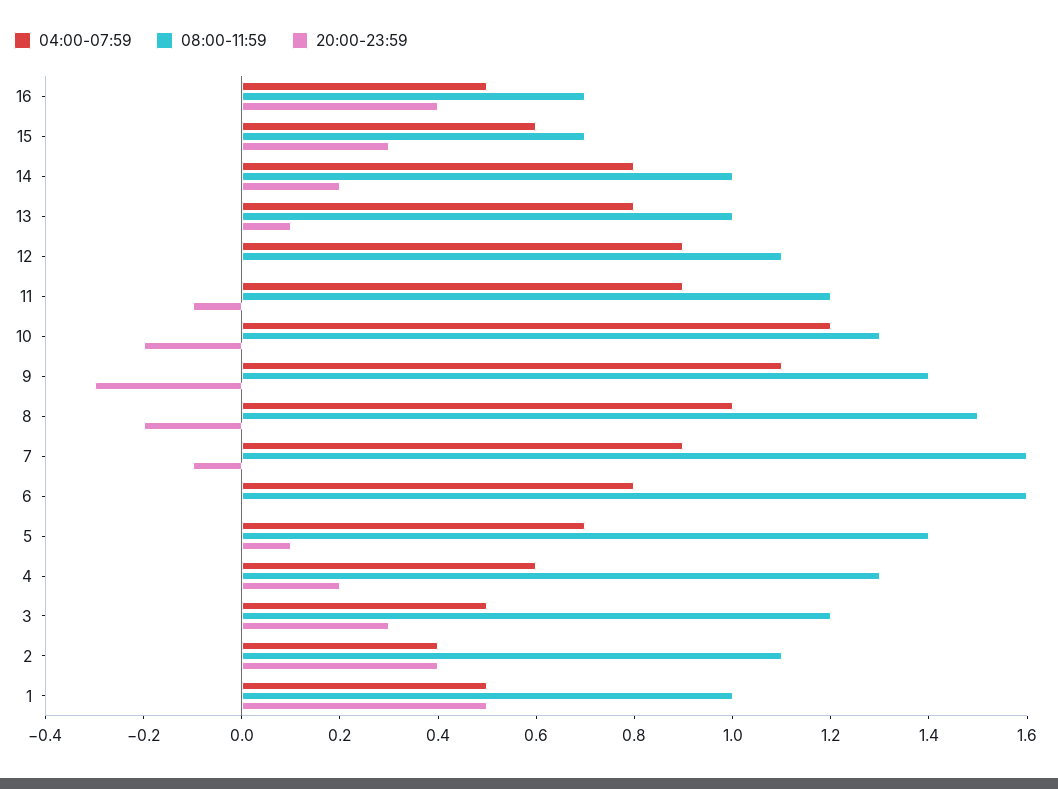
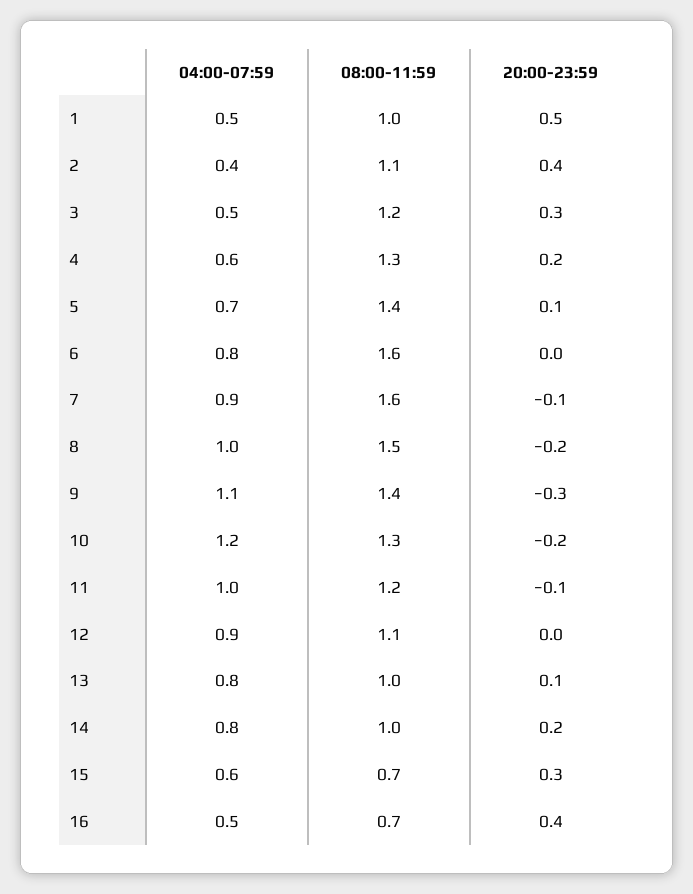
04:00-07:59, 11: 0.9 -> 1

